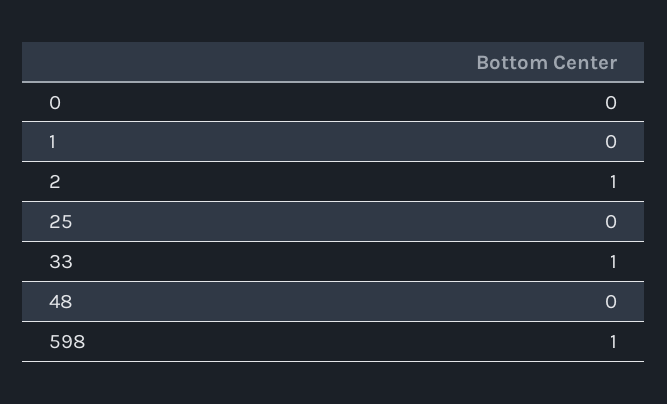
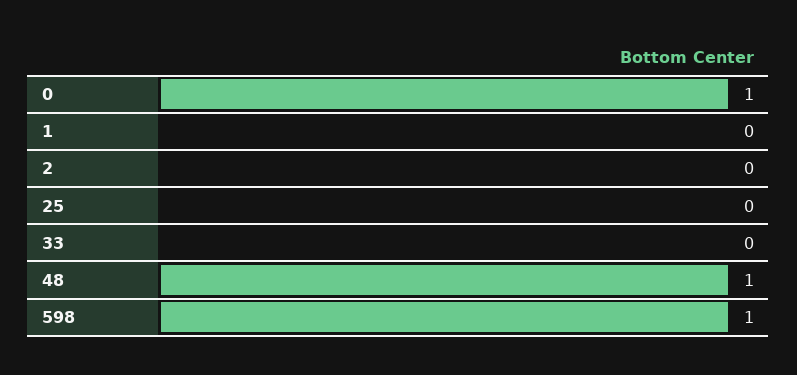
0: 0 -> 1
2: 1 -> 0
33: 1 -> 0
48: 0 -> 1

